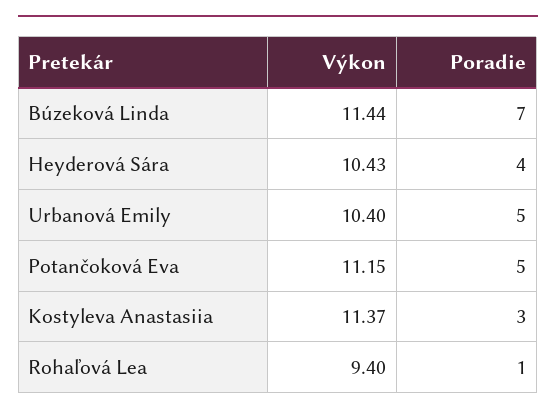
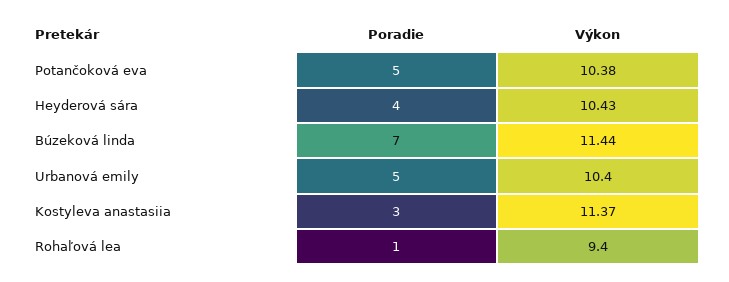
Výkon, Potančoková Eva: 11.15 -> 10.38

